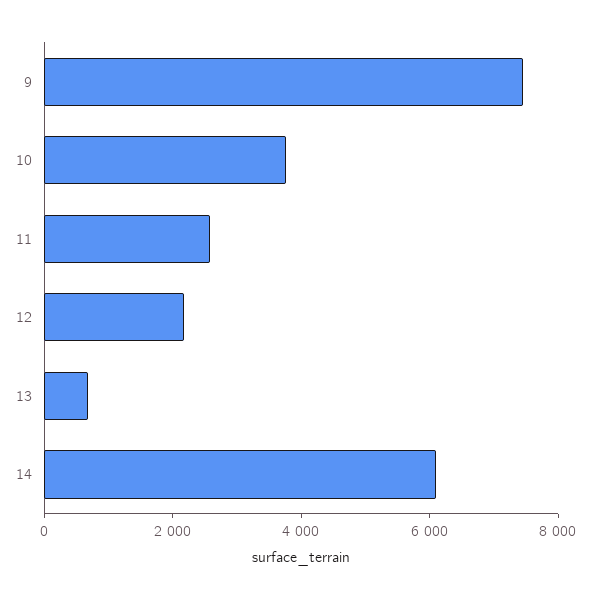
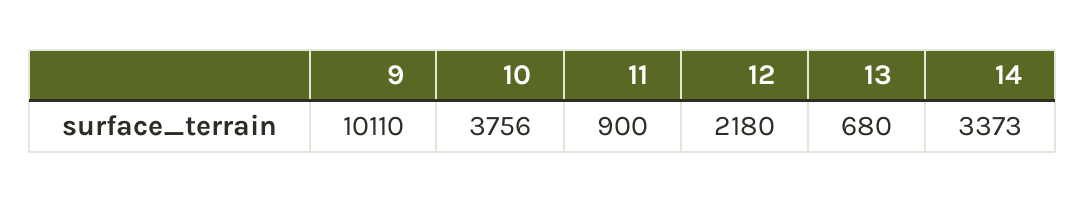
9: 7500 -> 10110
11: 2500 -> 900
14: 6000 -> 3373

